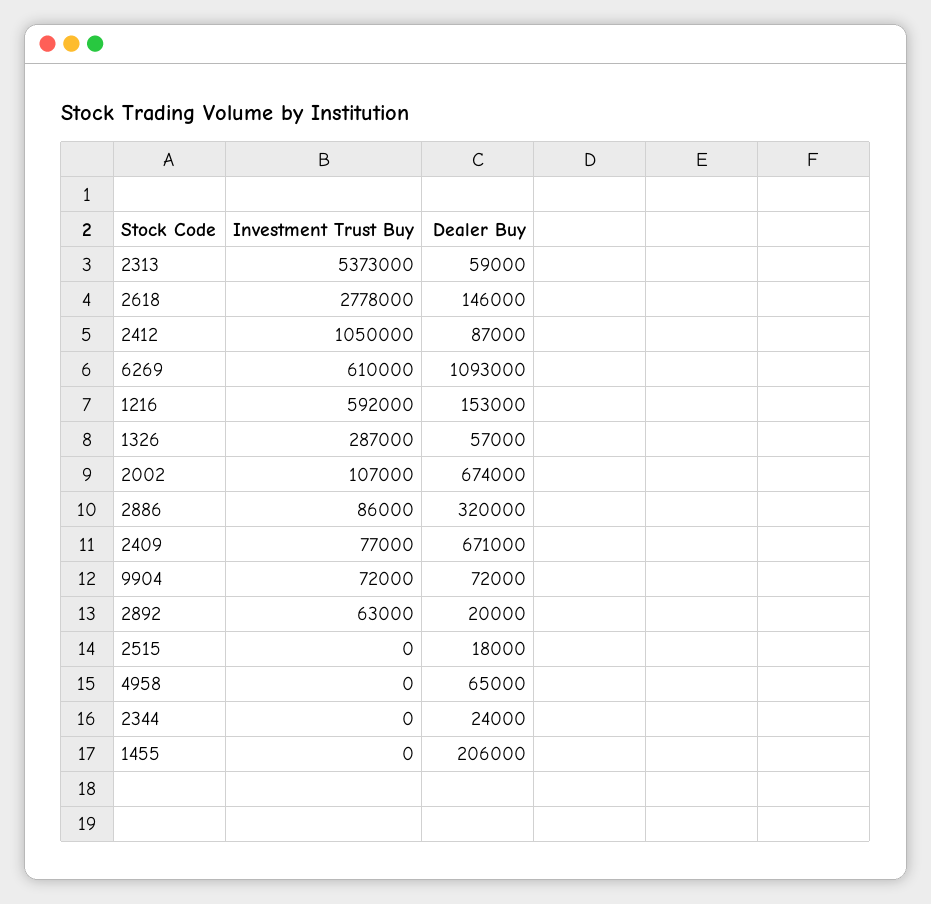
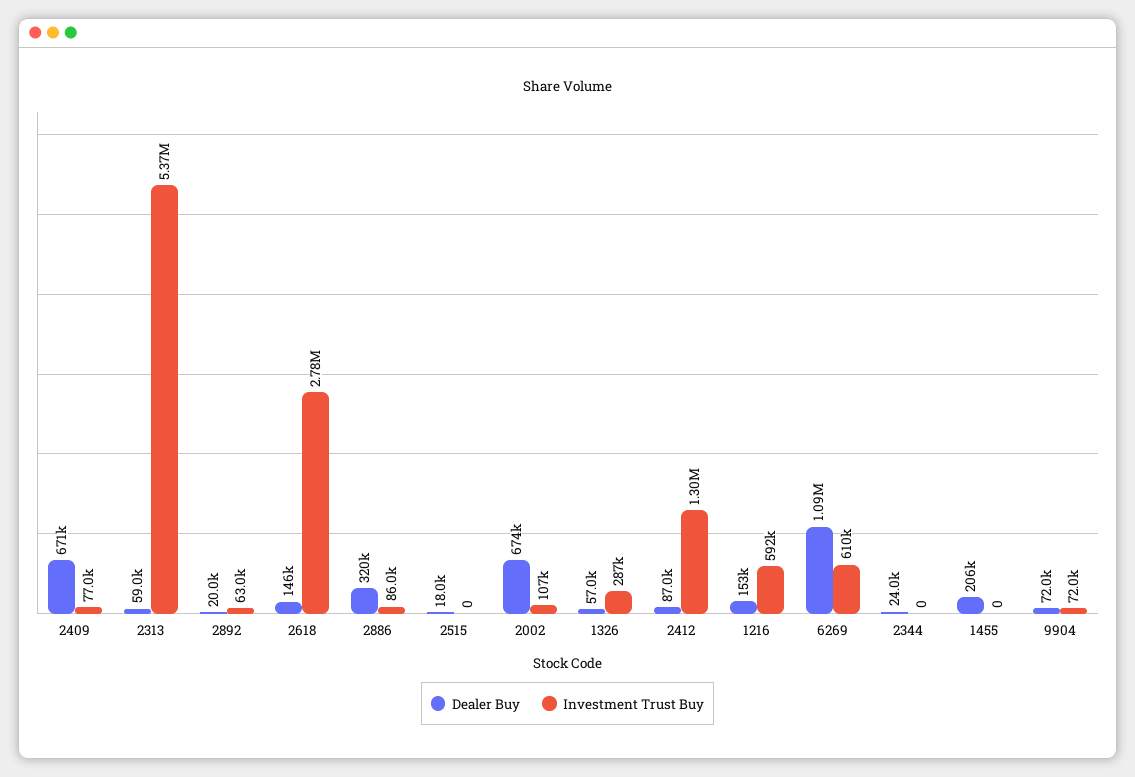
Investment Trust Buy, 2412: 1050000 -> 1300000
Investment Trust Buy, 4958: 0 -> none
Dealer Buy, 4958: 65000 -> none

